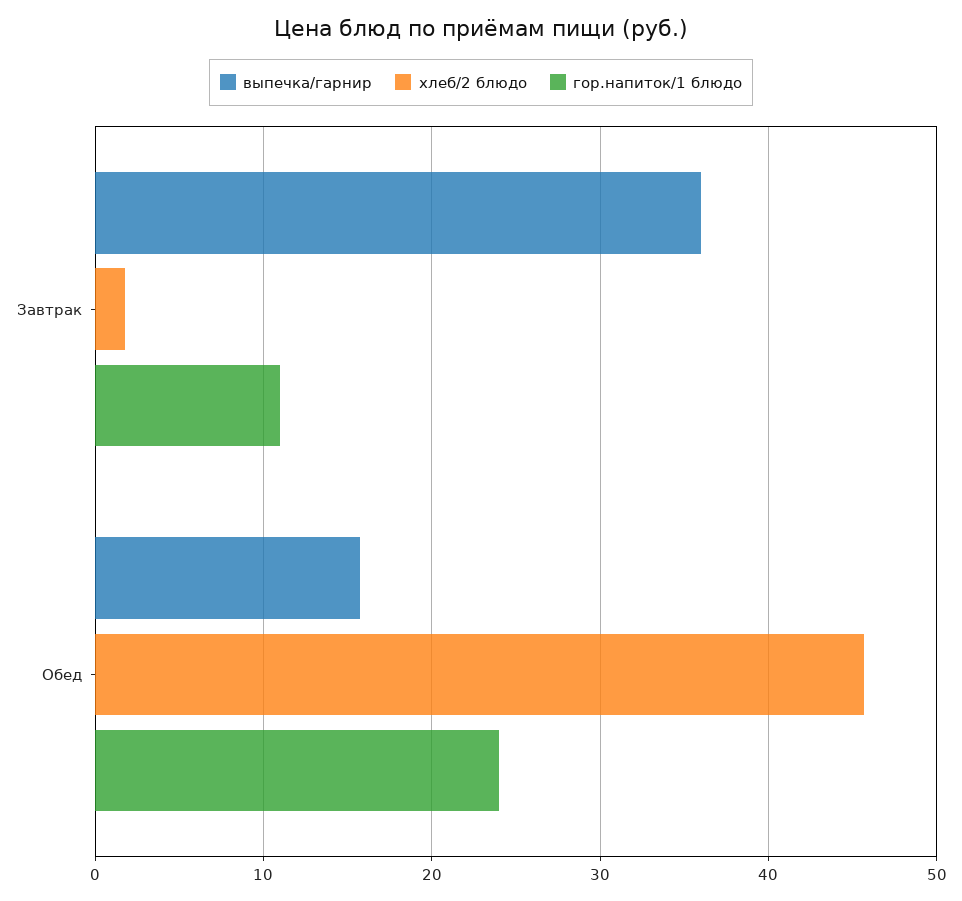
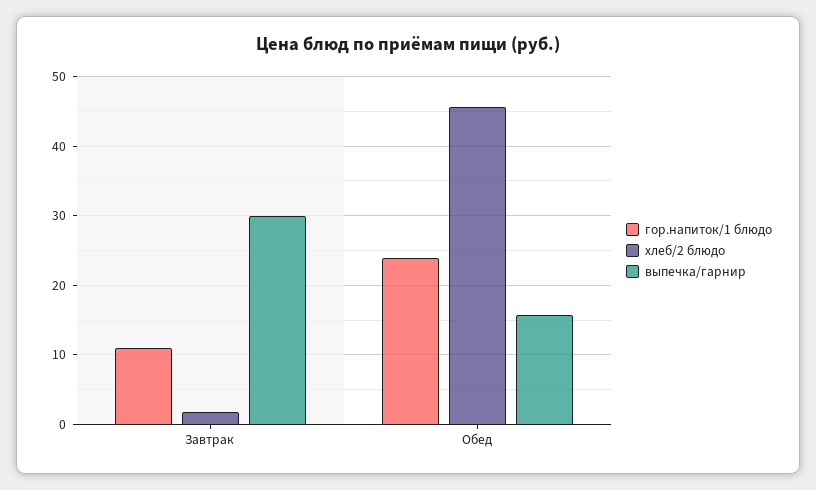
выпечка/гарнир, Завтрак: 36 -> 30

